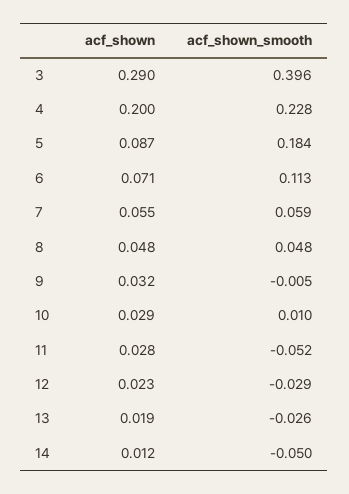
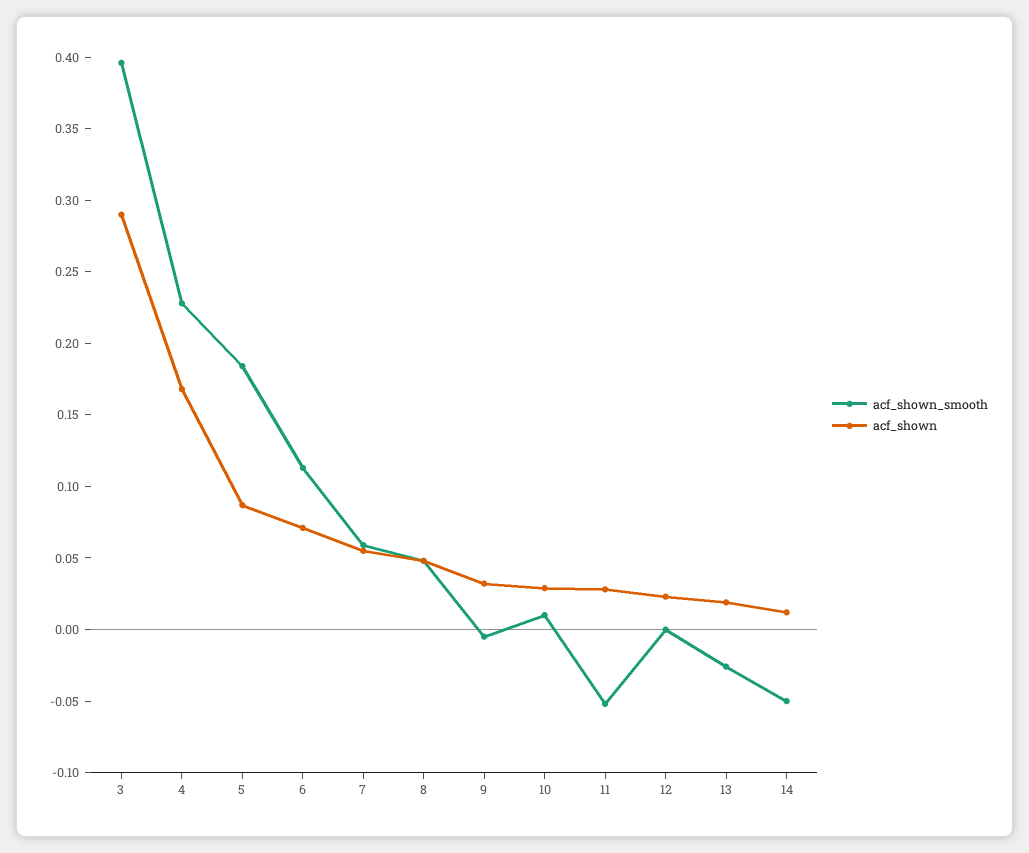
acf_shown, 4: 0.2 -> 0.17
acf_shown_smooth, 12: -0.029 -> 0

